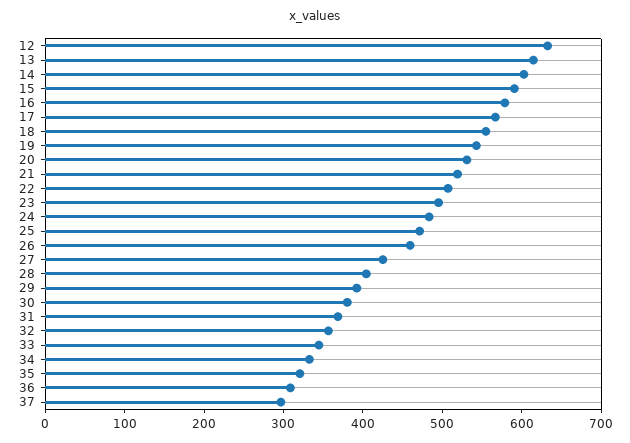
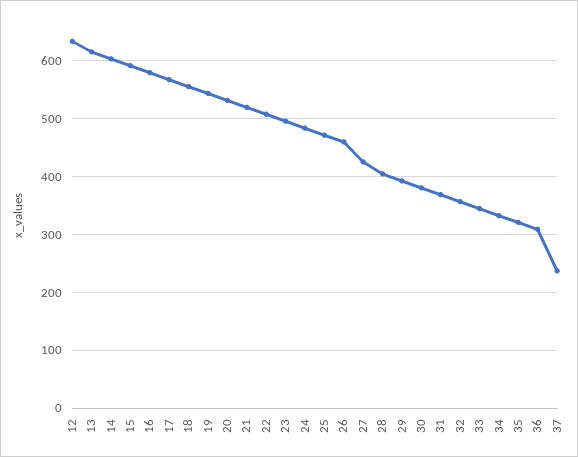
37: 300 -> 240

